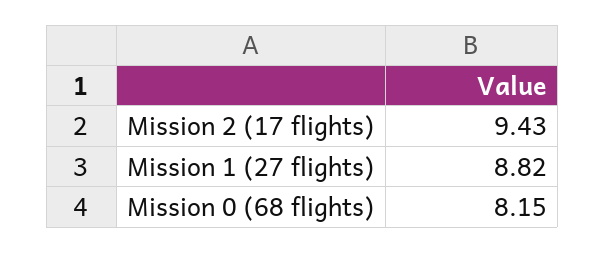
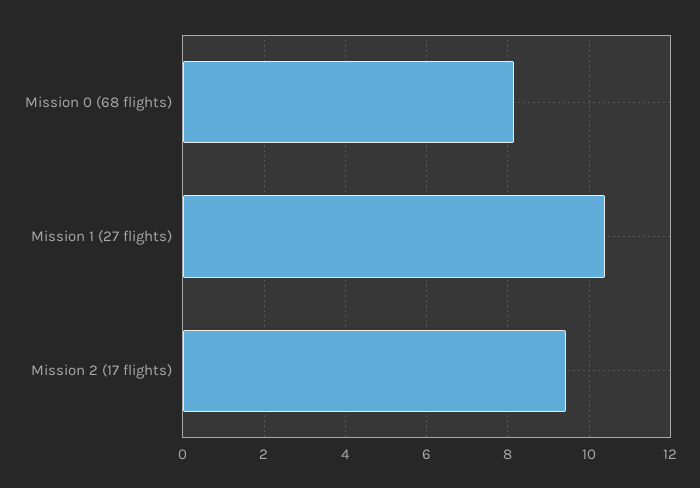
Mission 1 (27 flights): 8.82 -> 10.4

